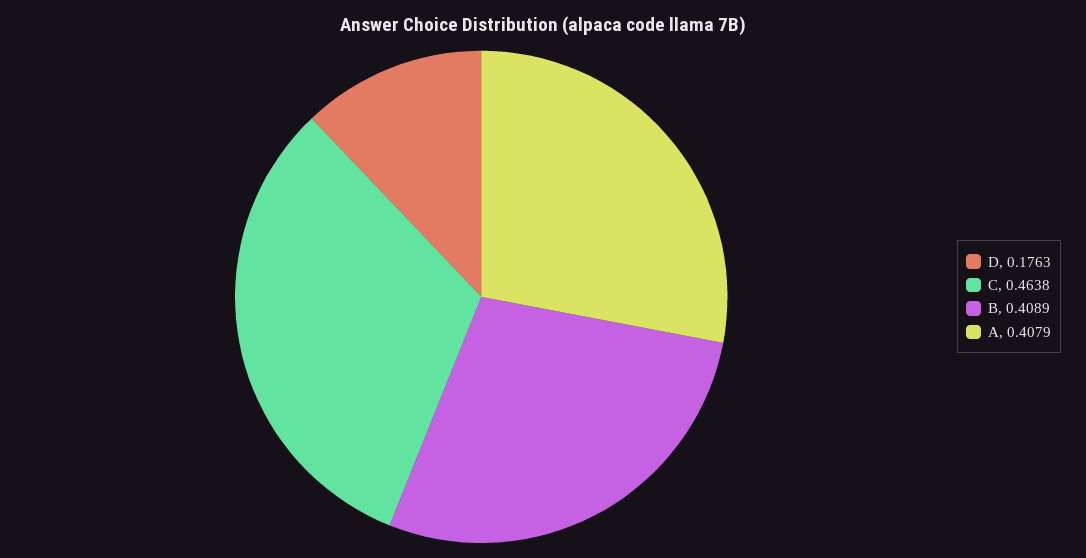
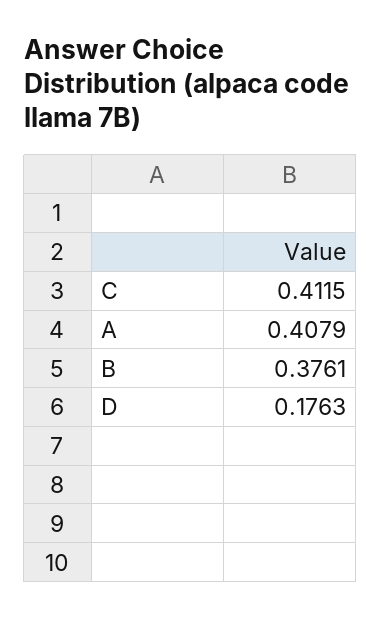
C: 0.4638 -> 0.4115
B: 0.4089 -> 0.3761

